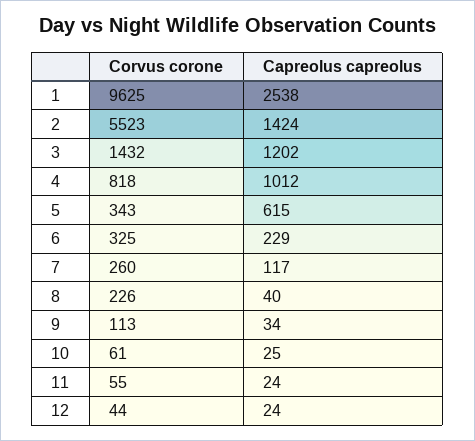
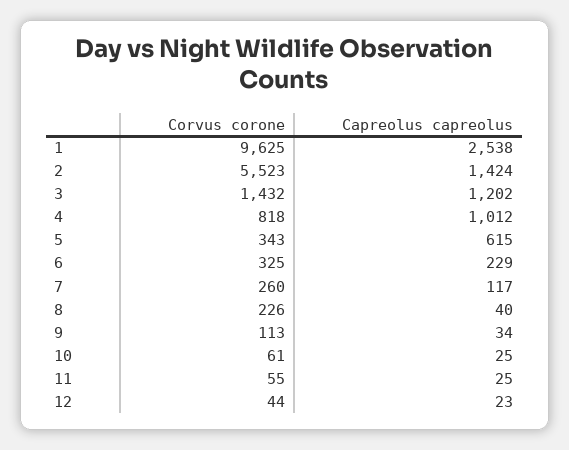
Capreolus capreolus, 11: 24 -> 25
Capreolus capreolus, 12: 24 -> 23

